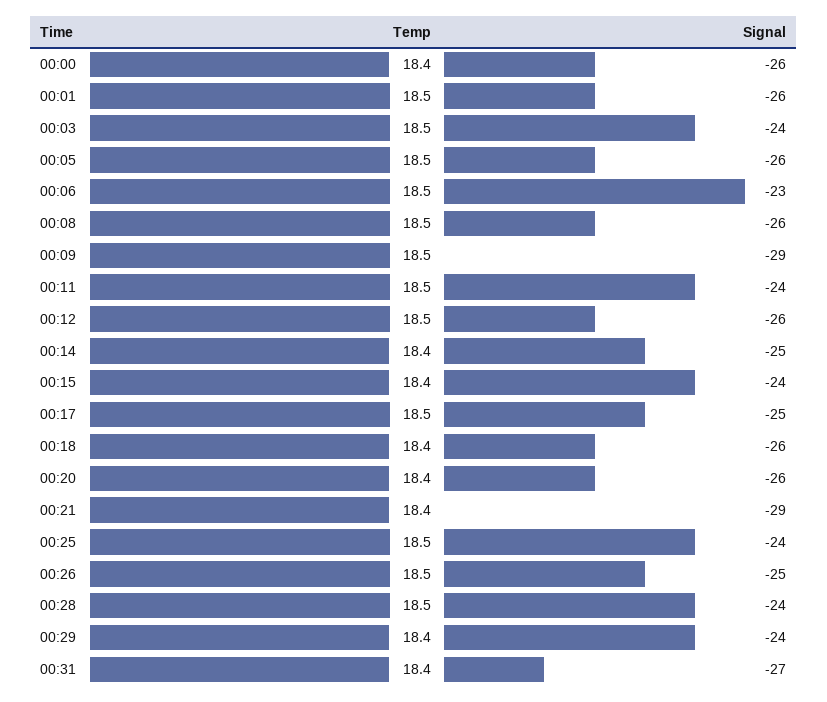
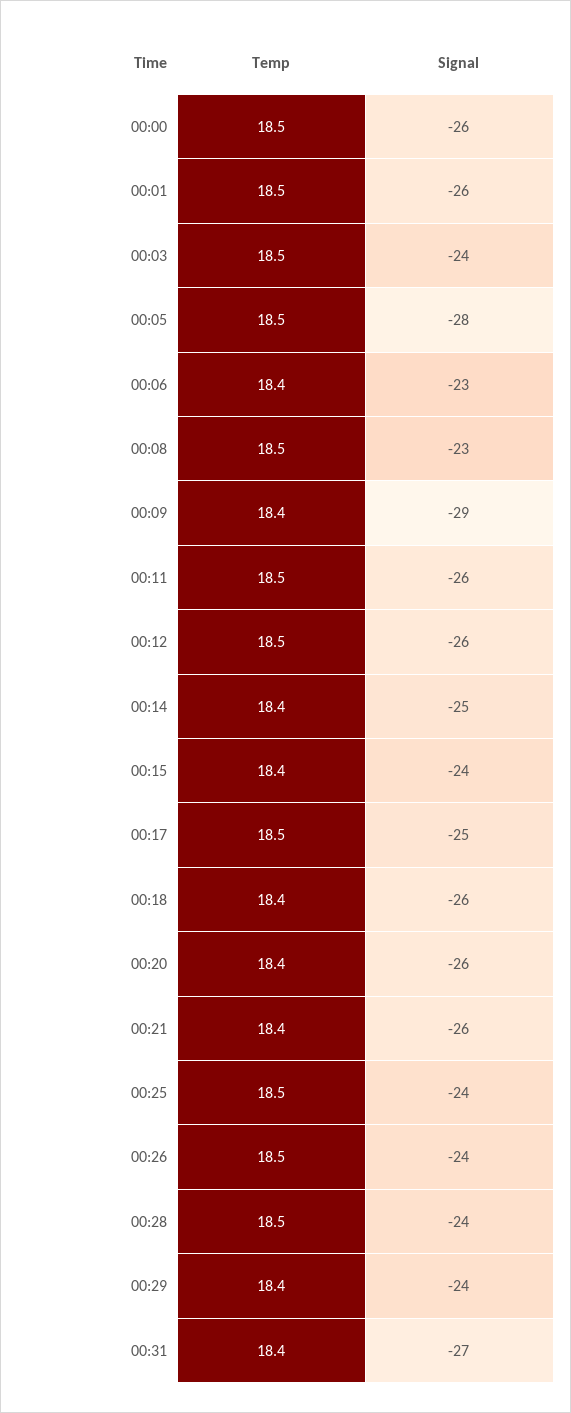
Temp, 00:00: 18.4 -> 18.5
Signal, 00:05: -26 -> -28
Temp, 00:06: 18.5 -> 18.4
Signal, 00:08: -26 -> -23
Temp, 00:09: 18.5 -> 18.4
Signal, 00:11: -24 -> -26
Signal, 00:21: -29 -> -26
Signal, 00:26: -25 -> -24

